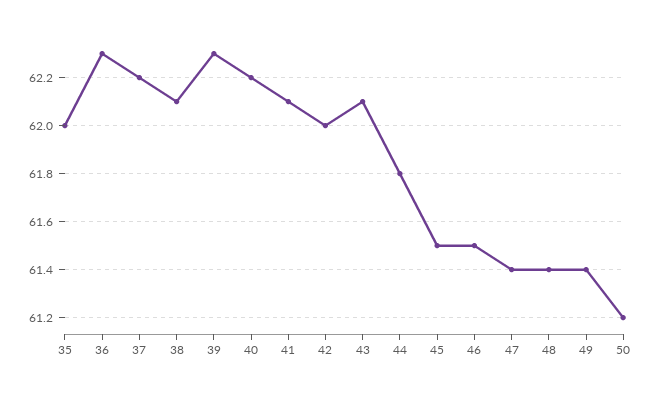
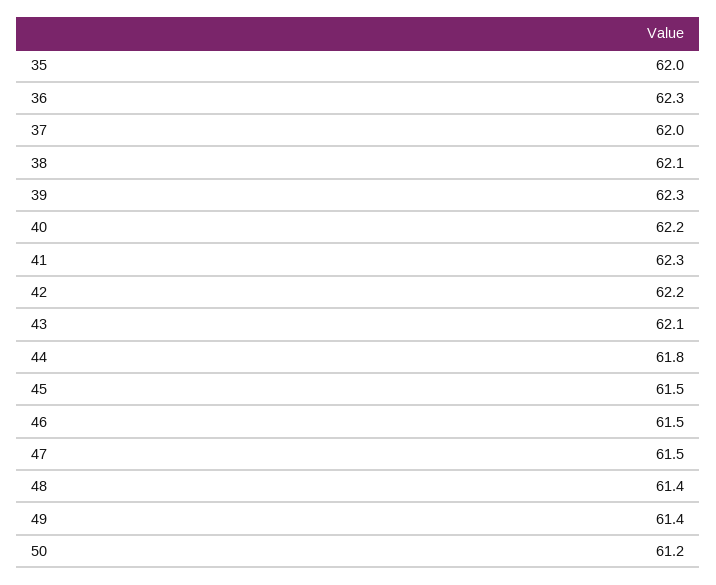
37: 62.2 -> 62
41: 62.1 -> 62.3
42: 62 -> 62.2
47: 61.4 -> 61.5

